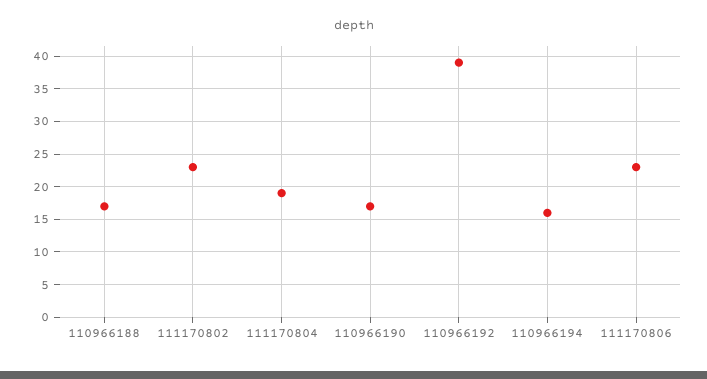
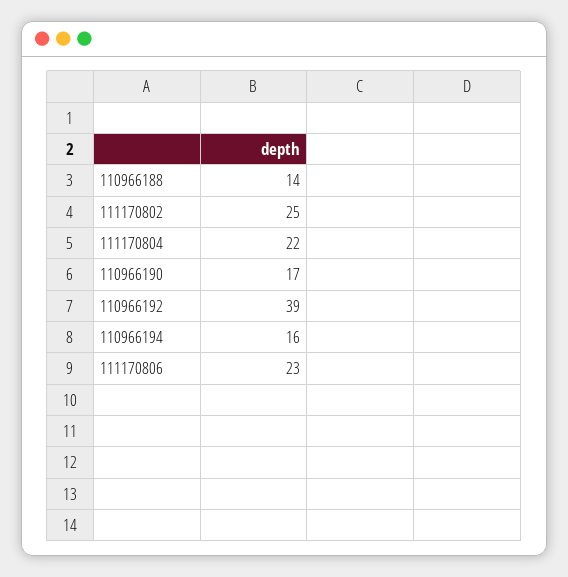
110966188: 17 -> 14
111170802: 23 -> 25
111170804: 19 -> 22

